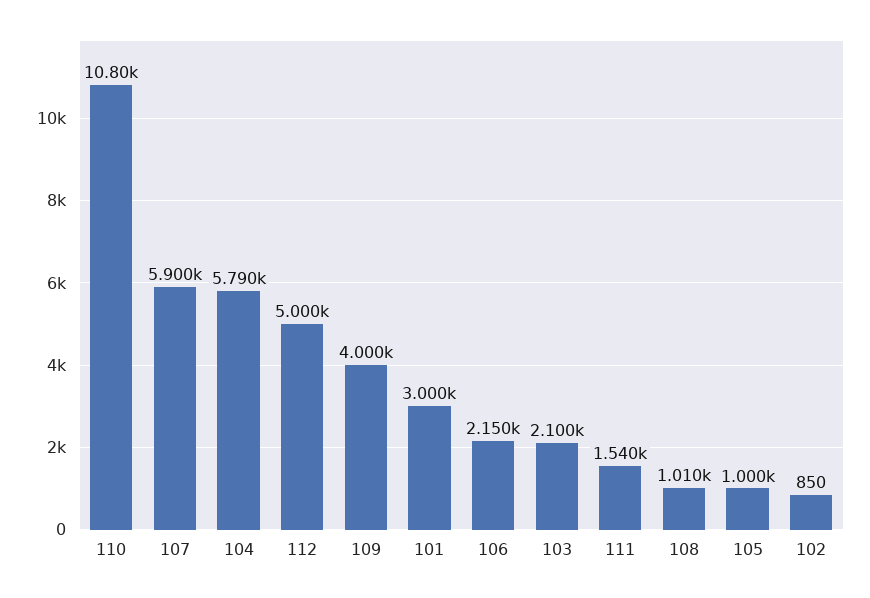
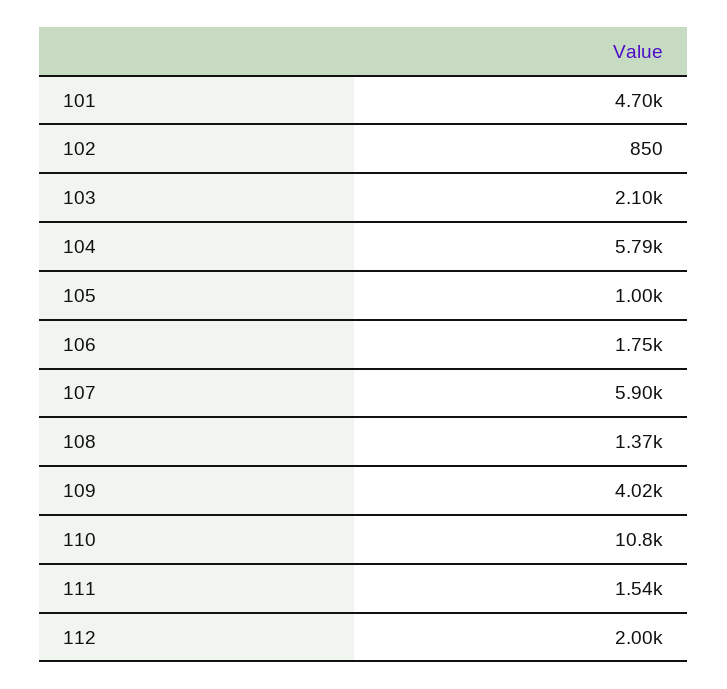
112: 5000 -> 2000
109: 4000 -> 4020
101: 3000 -> 4700
106: 2150 -> 1750
108: 1010 -> 1370

